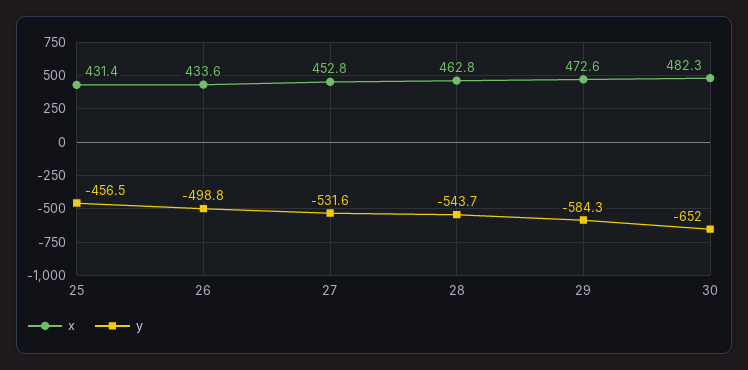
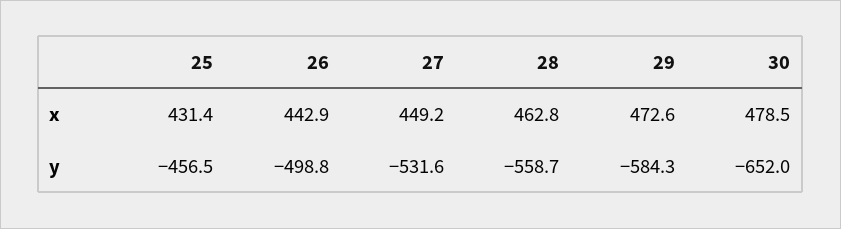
x, 26: 433.6 -> 442.9
x, 27: 452.8 -> 449.2
y, 28: -543.7 -> -558.7
x, 30: 482.3 -> 478.5

